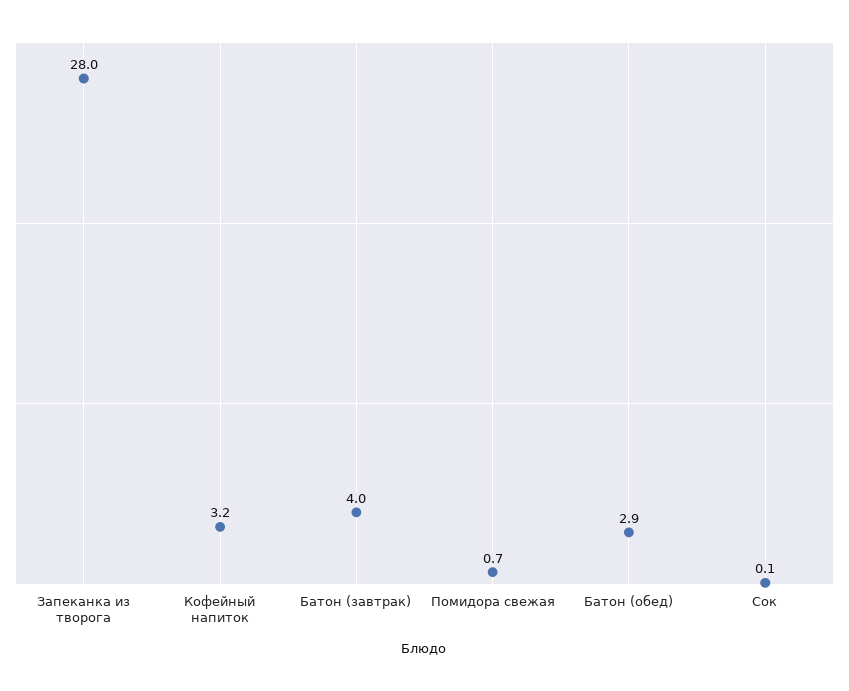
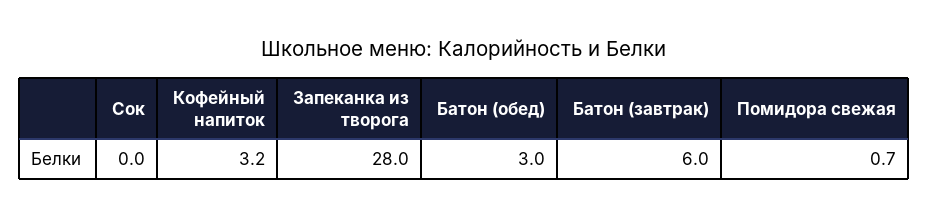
Батон (завтрак): 4 -> 6
Батон (обед): 2.9 -> 3
Сок: 0.1 -> 0

